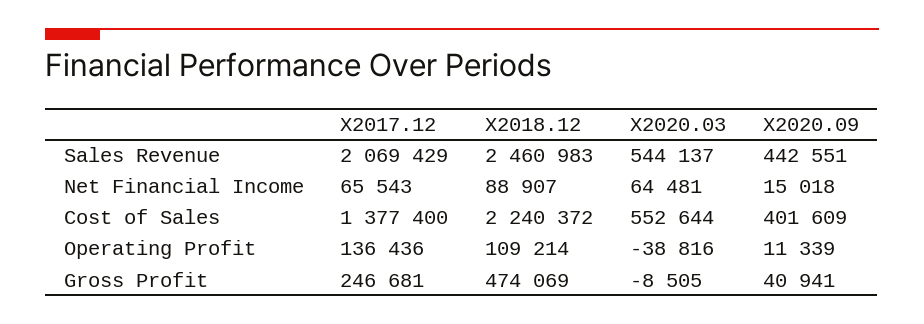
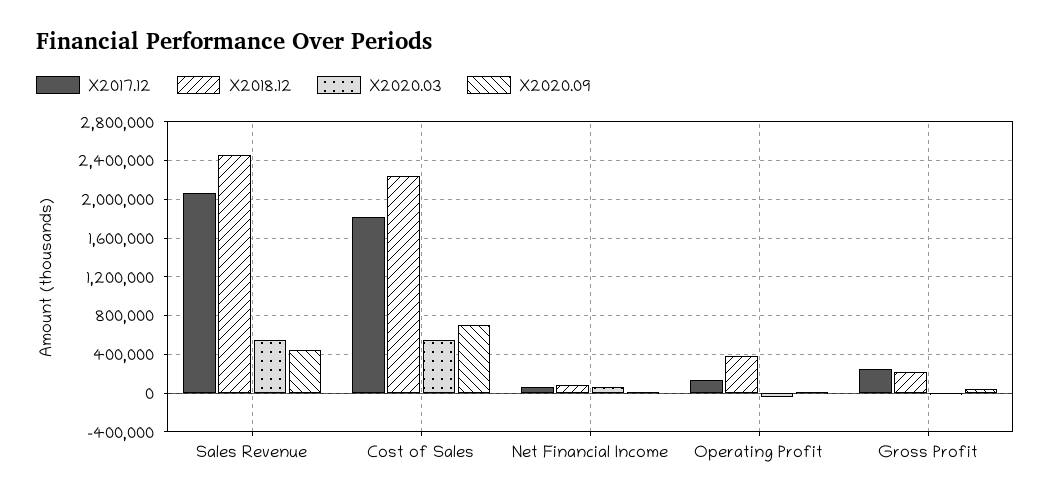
X2017.12, Cost of Sales: 1377400 -> 1800000
X2020.09, Cost of Sales: 401609 -> 700000
X2018.12, Operating Profit: 109214 -> 400000
X2018.12, Gross Profit: 474069 -> 200000

